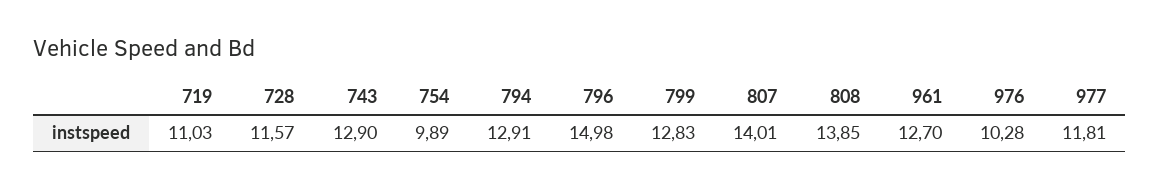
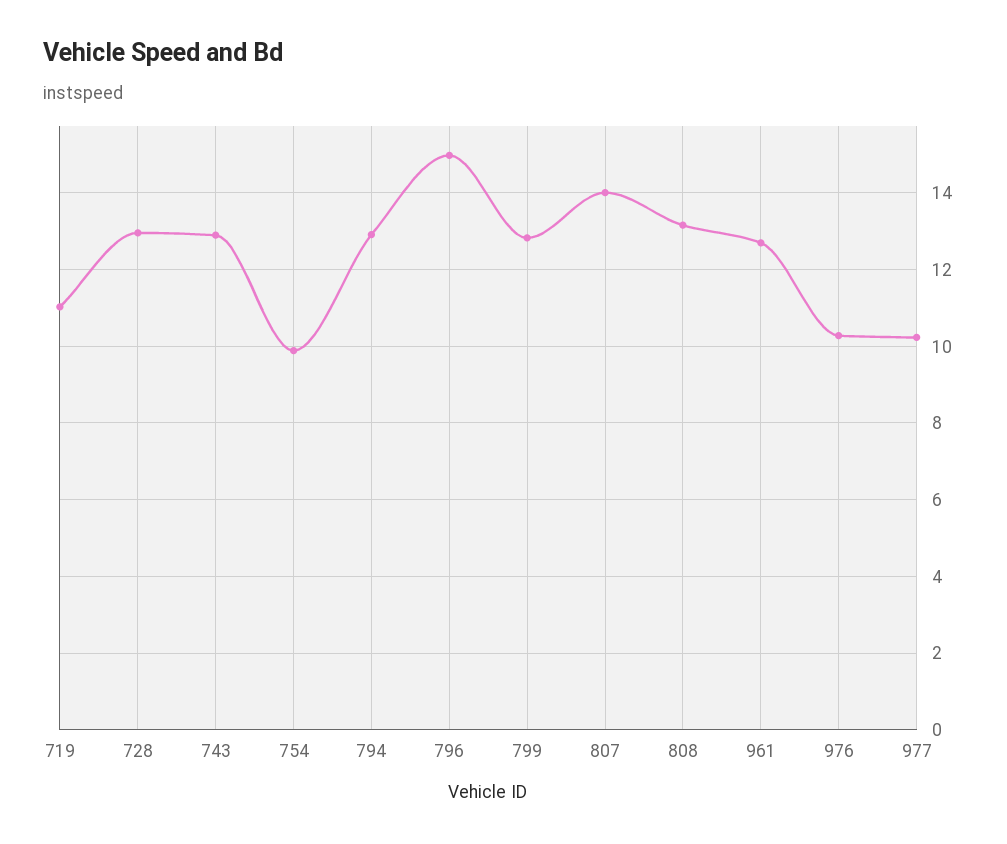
728: 11.57 -> 13
808: 13.85 -> 13.2
977: 11.81 -> 10.2

